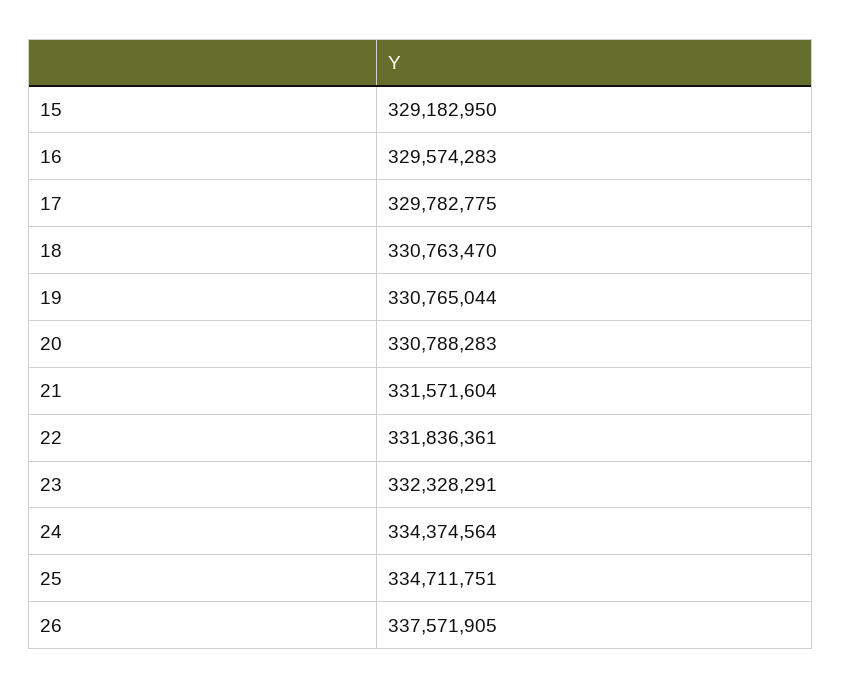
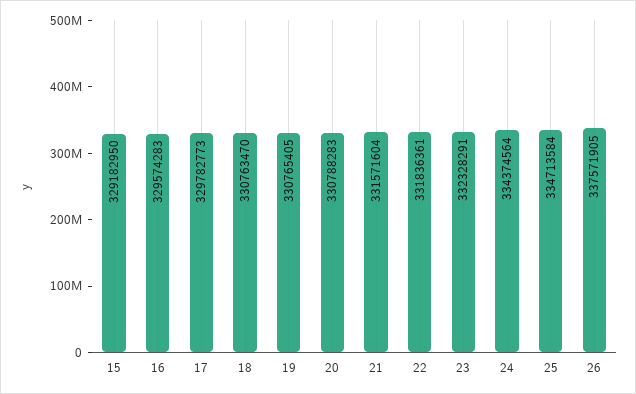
17: 329782775 -> 329782773
19: 330765044 -> 330765405
25: 334711751 -> 334713584

